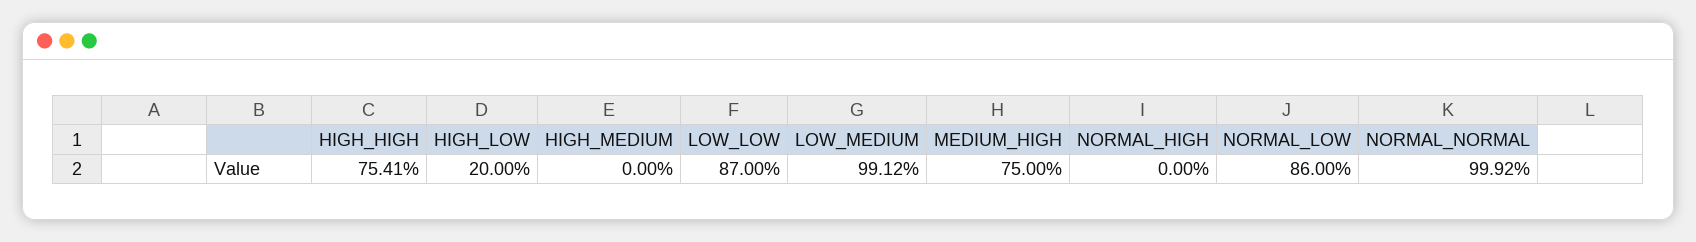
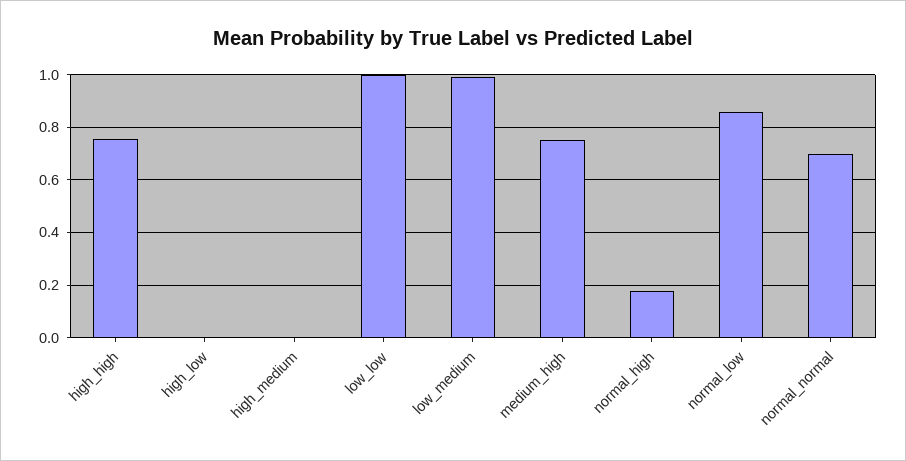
HIGH_LOW: 0.2 -> 0
LOW_LOW: 0.87 -> 1
NORMAL_HIGH: 0 -> 0.175
NORMAL_NORMAL: 0.9992 -> 0.7

